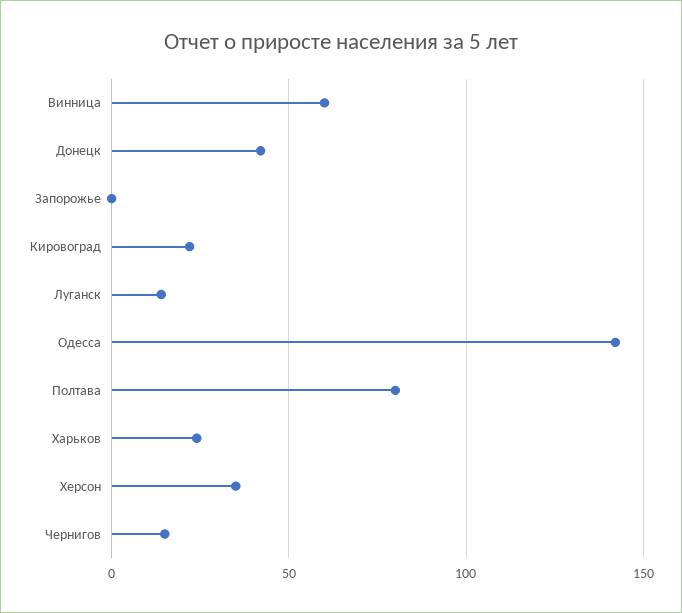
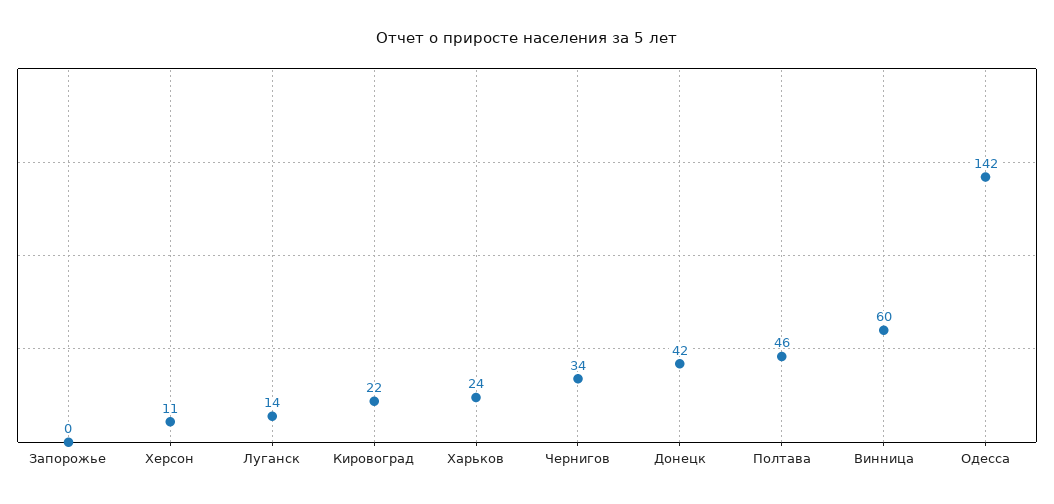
Полтава: 80 -> 46
Херсон: 35 -> 11
Чернигов: 15 -> 34

